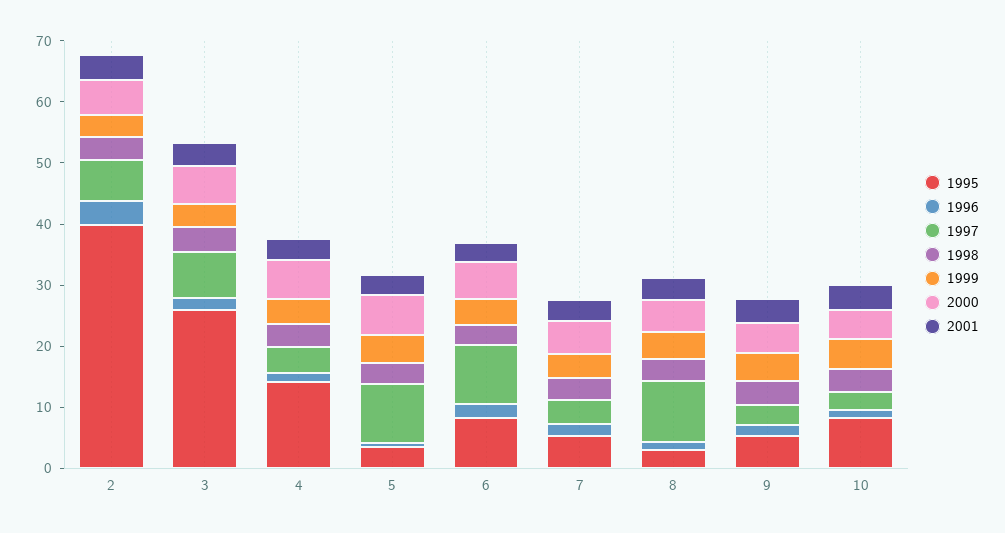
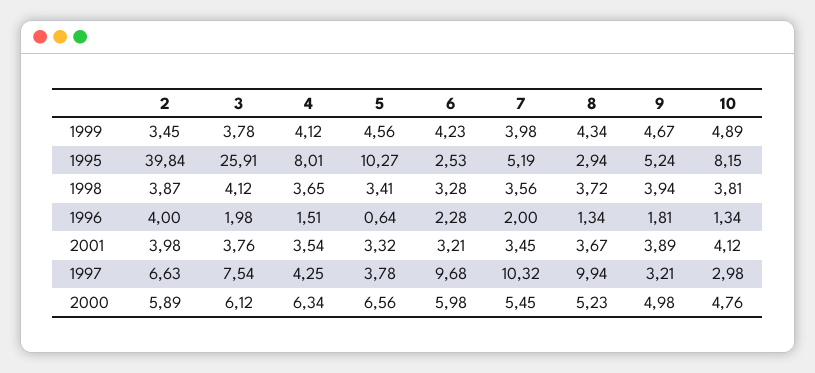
1995, 4: 14 -> 8.01
1995, 5: 4 -> 10.27
1997, 5: 10 -> 3.78
1995, 6: 8 -> 2.53
1997, 7: 4 -> 10.32

